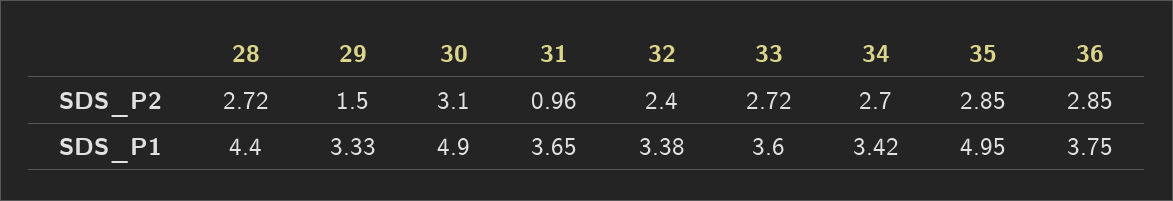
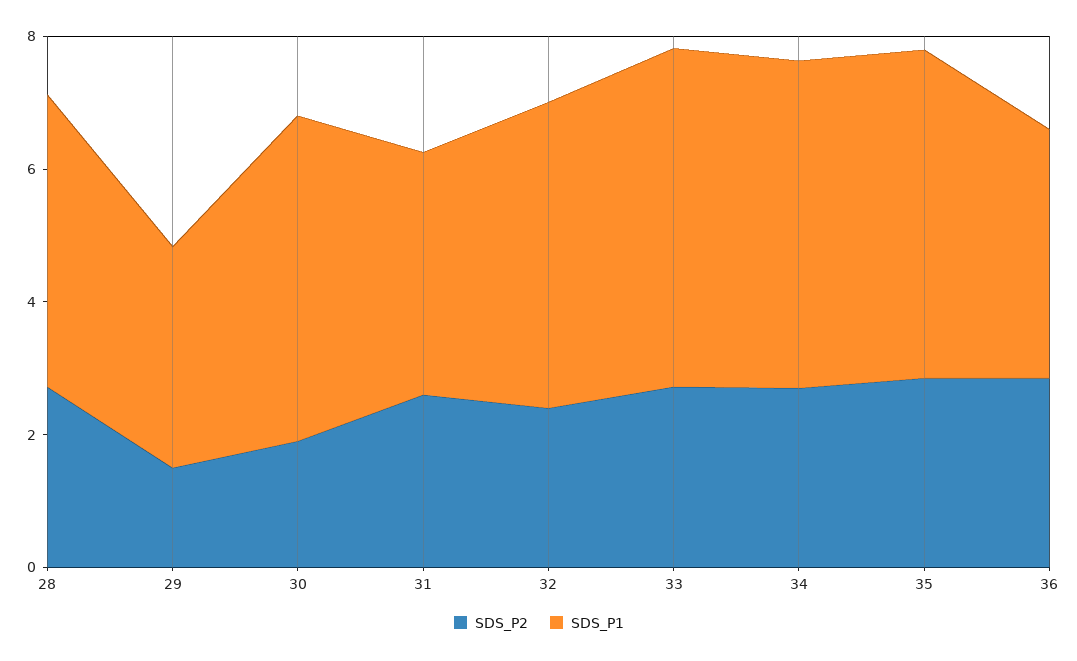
SDS_P2, 30: 3.1 -> 2
SDS_P2, 31: 0.96 -> 2.5
SDS_P1, 32: 3.38 -> 4.5
SDS_P1, 33: 3.6 -> 5
SDS_P1, 34: 3.42 -> 5

